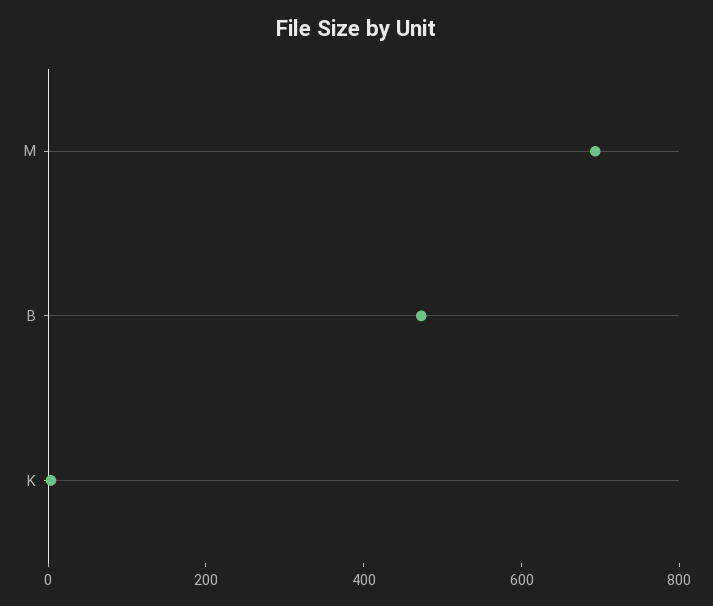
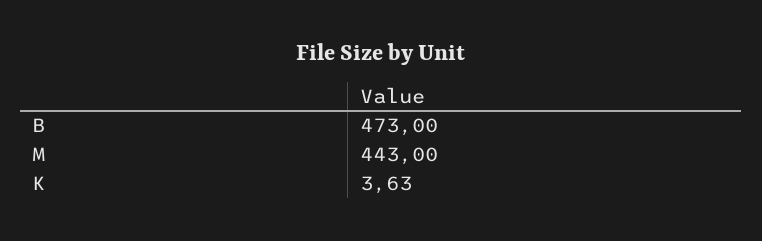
M: 700 -> 443

